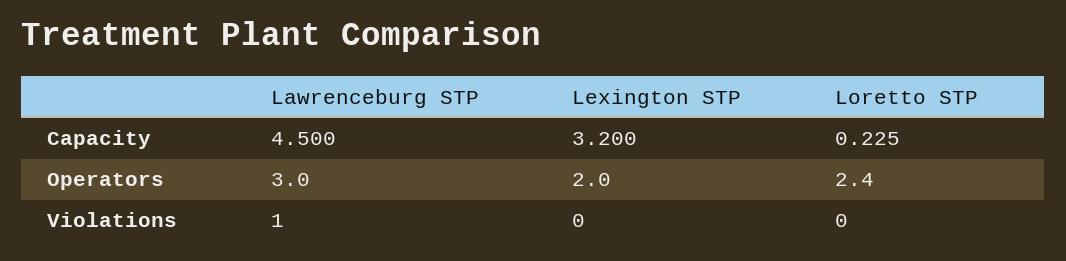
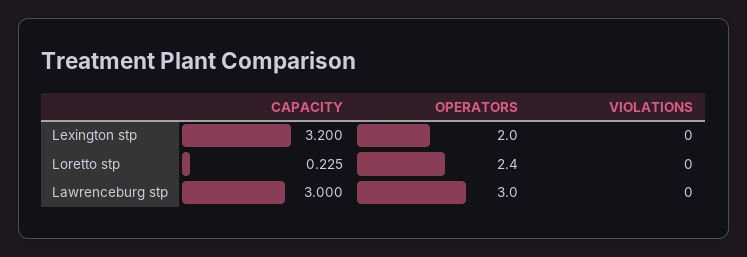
Lawrenceburg STP, Capacity: 4.5 -> 3
Lawrenceburg STP, Violations: 1 -> 0

